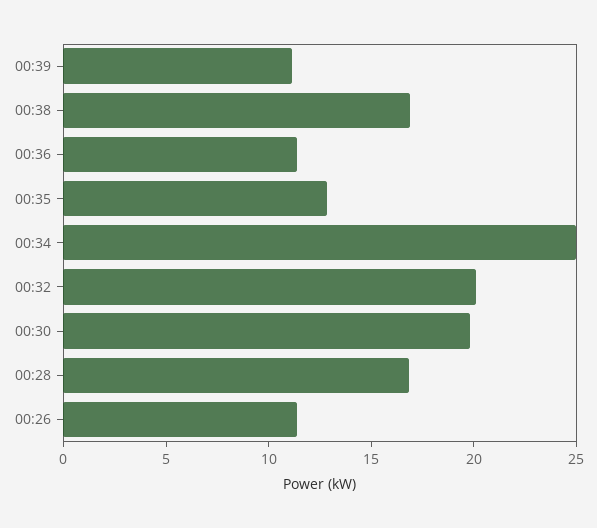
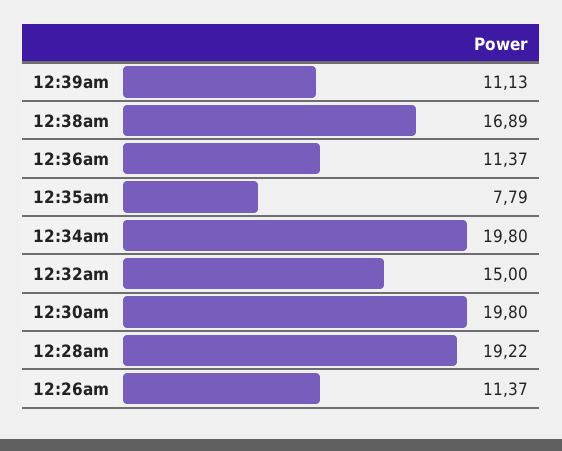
00:35: 13 -> 7.79
00:34: 25 -> 19.8
00:32: 20 -> 15
00:28: 17 -> 19.22

